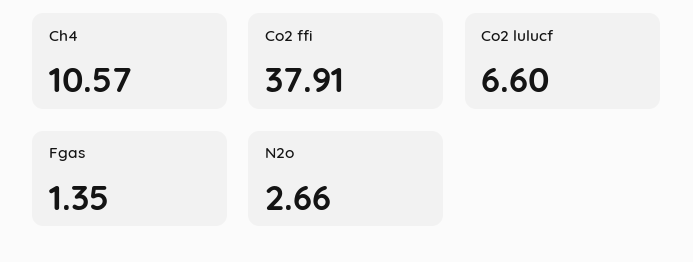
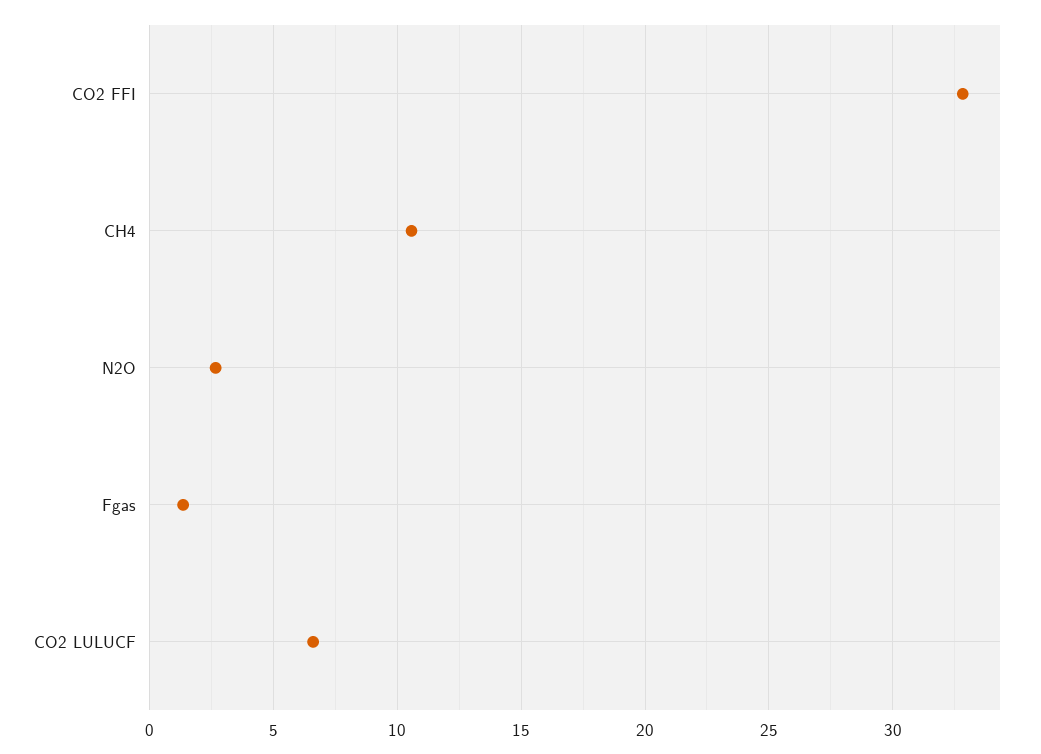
Co2 ffi: 37.91 -> 33

